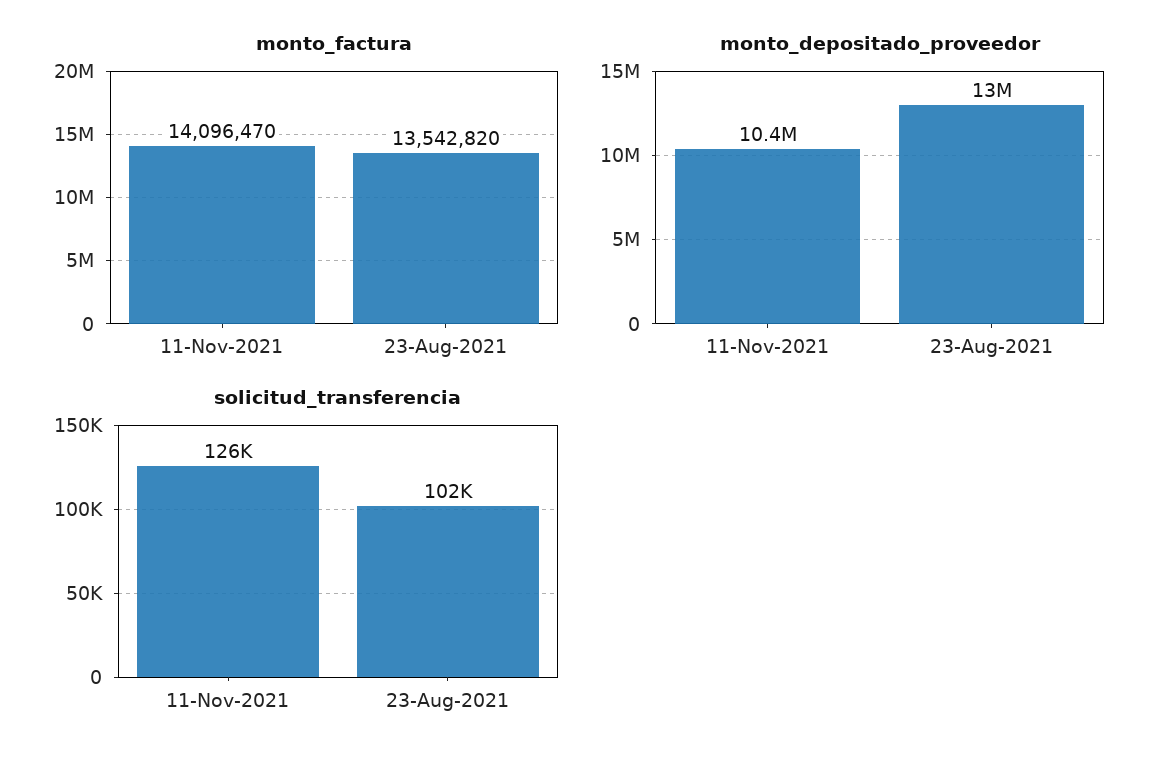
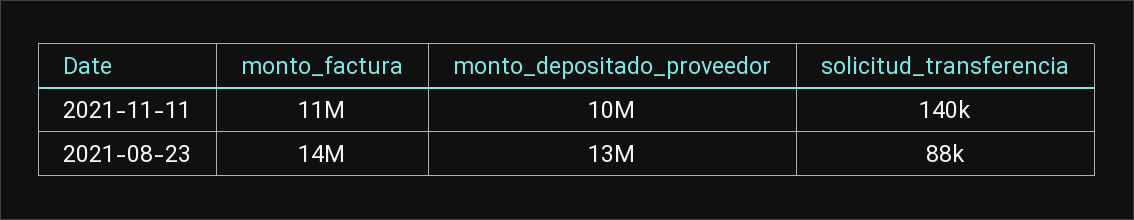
monto_factura, 11-Nov-2021: 14096470 -> 11000000
solicitud_transferencia, 11-Nov-2021: 126000 -> 140000
solicitud_transferencia, 23-Aug-2021: 102000 -> 88000

